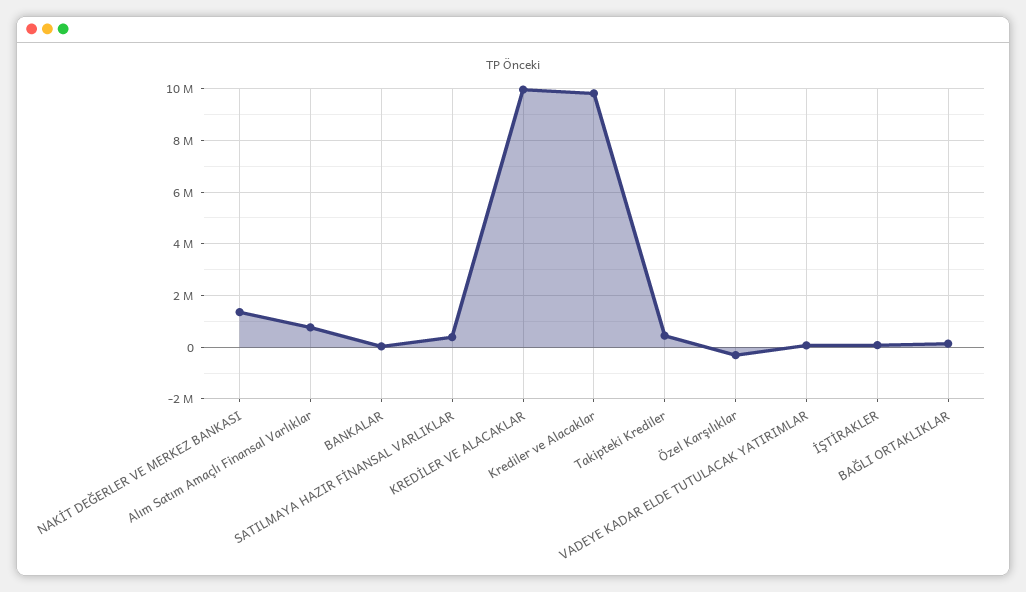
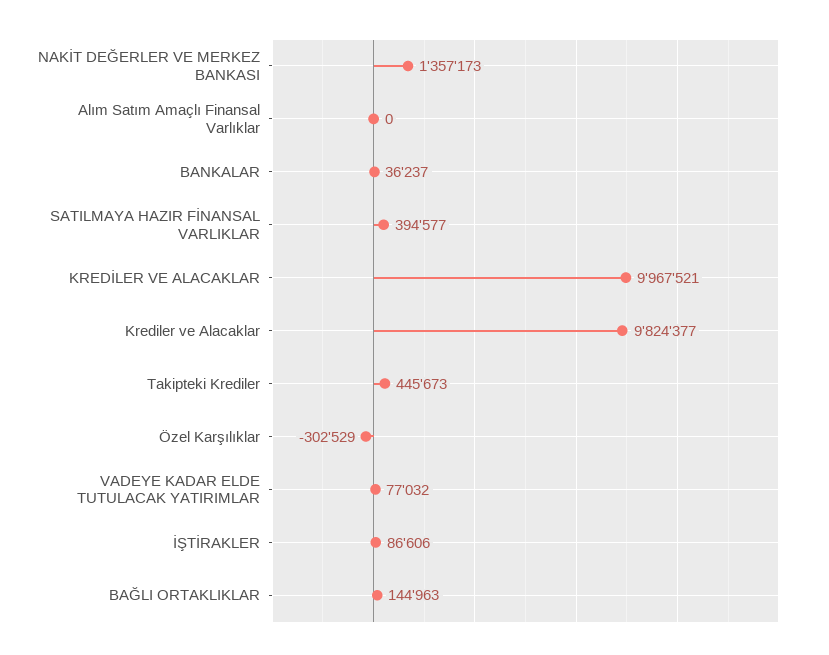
Alım Satım Amaçlı Finansal Varlıklar: 750000 -> 0

